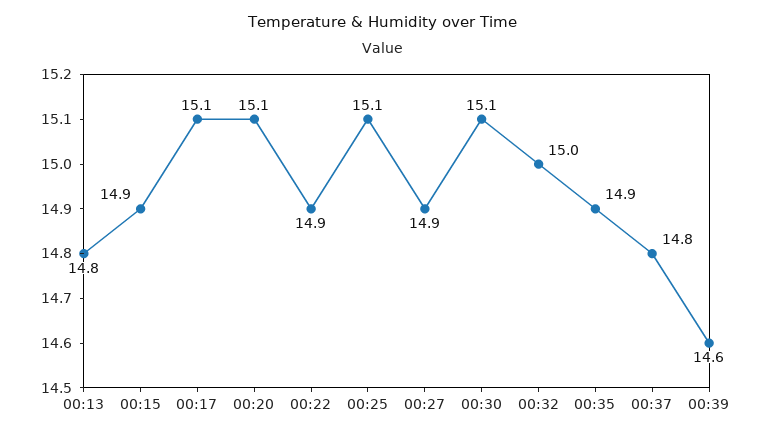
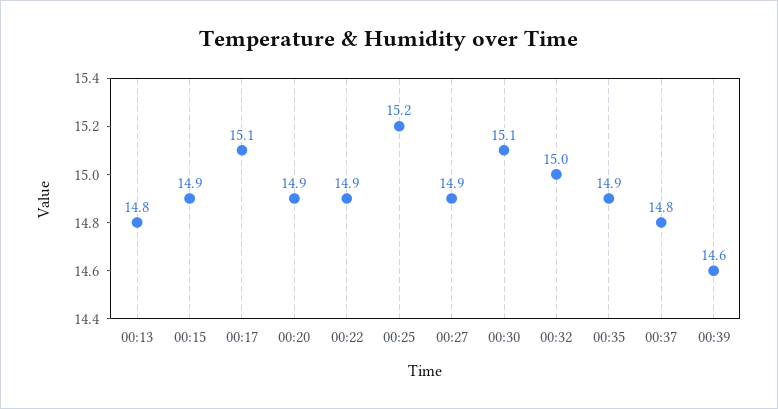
00:20: 15.1 -> 14.9
00:25: 15.1 -> 15.2

